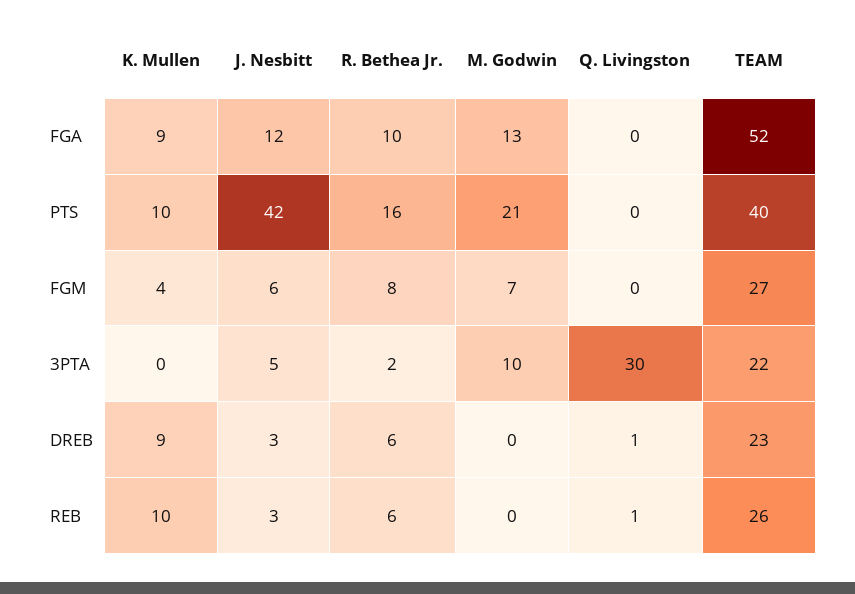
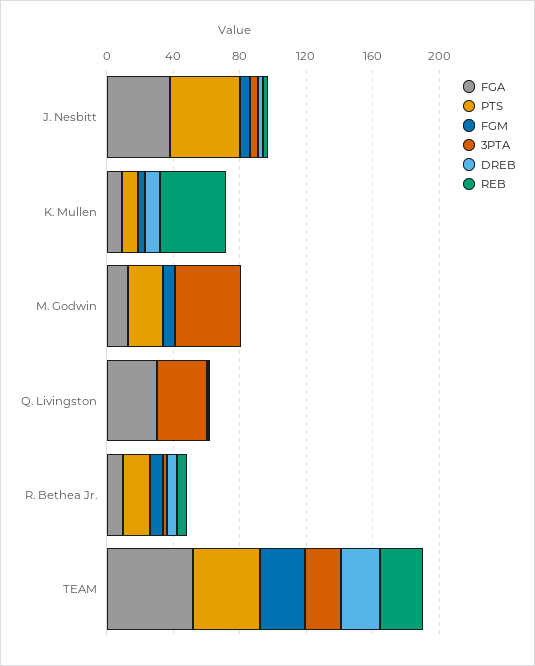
FGA, J. Nesbitt: 12 -> 40
FGA, Q. Livingston: 0 -> 30
3PTA, M. Godwin: 10 -> 40
REB, K. Mullen: 10 -> 40

